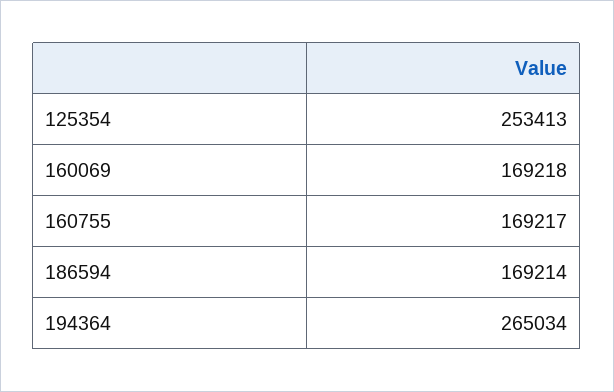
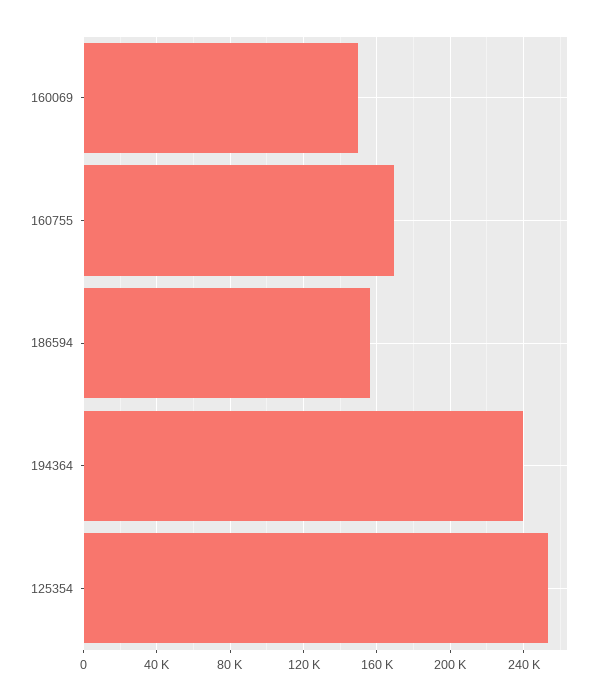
160069: 169218 -> 150000
186594: 169214 -> 155000
194364: 265034 -> 240000

